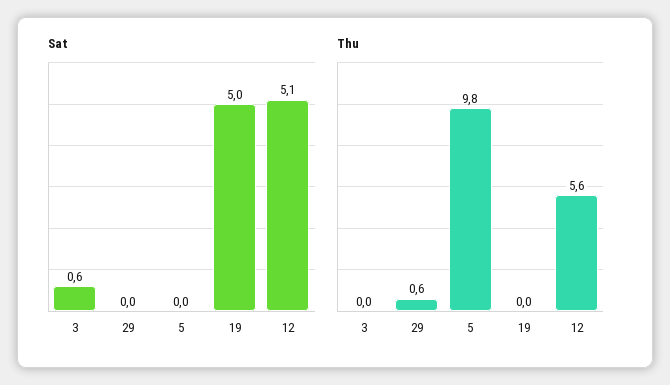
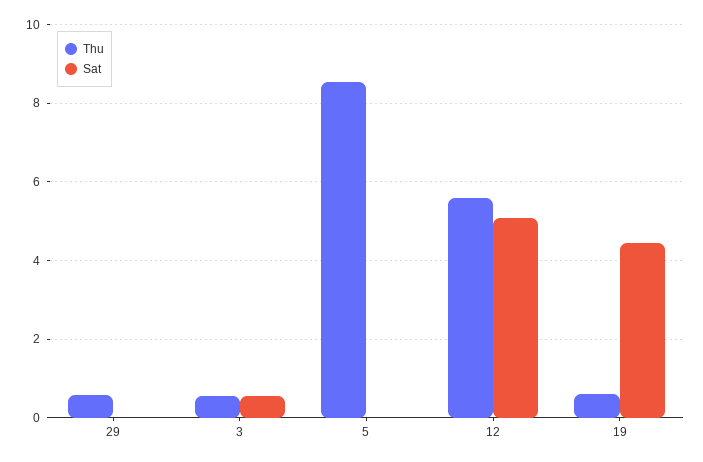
Sat, 19: 5 -> 4.4
Thu, 3: 0 -> 0.6
Thu, 5: 9.8 -> 8.6
Thu, 19: 0 -> 0.6

